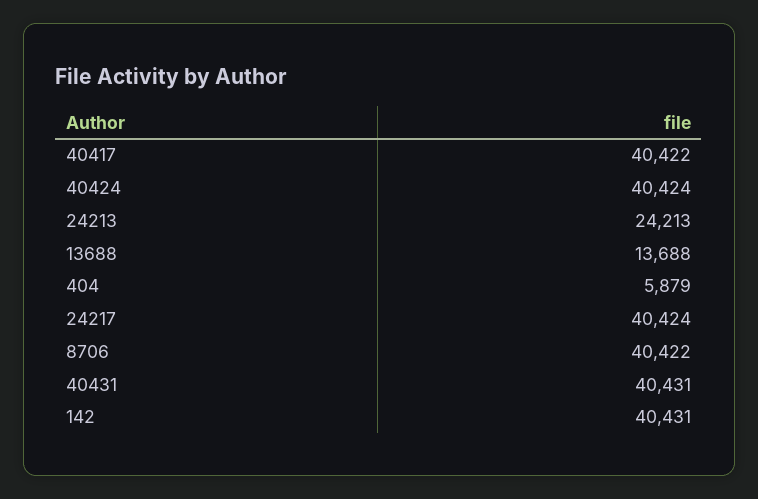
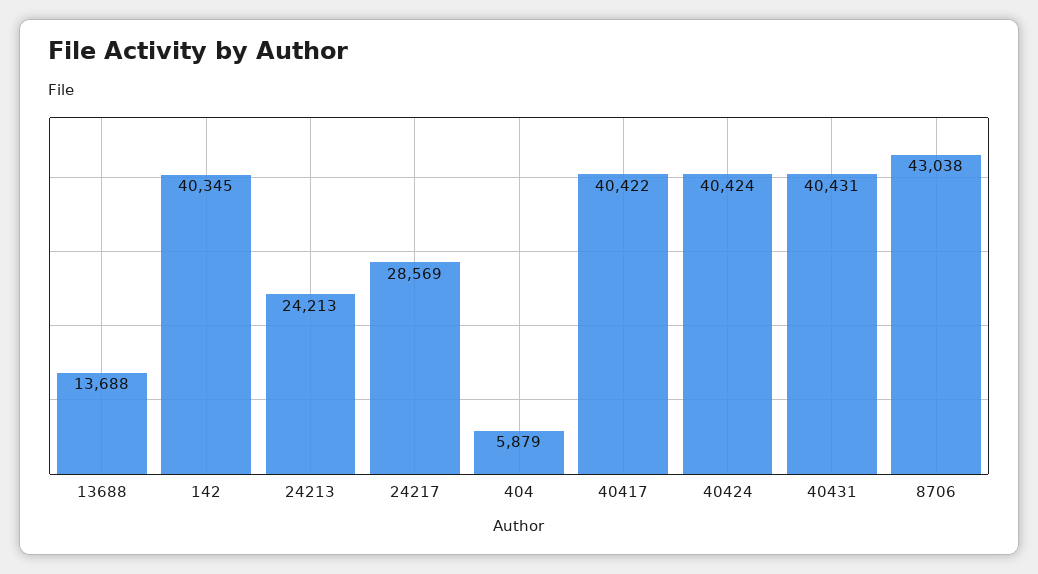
24217: 40424 -> 28569
8706: 40422 -> 43038
142: 40431 -> 40345

